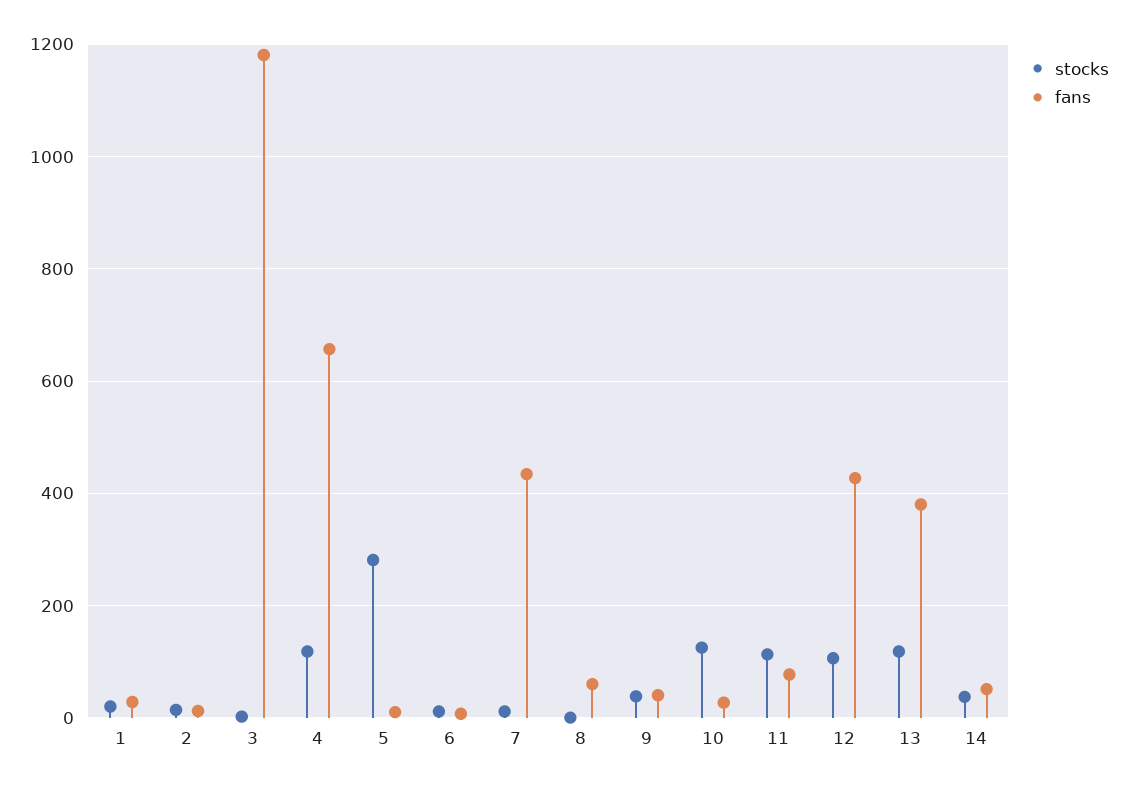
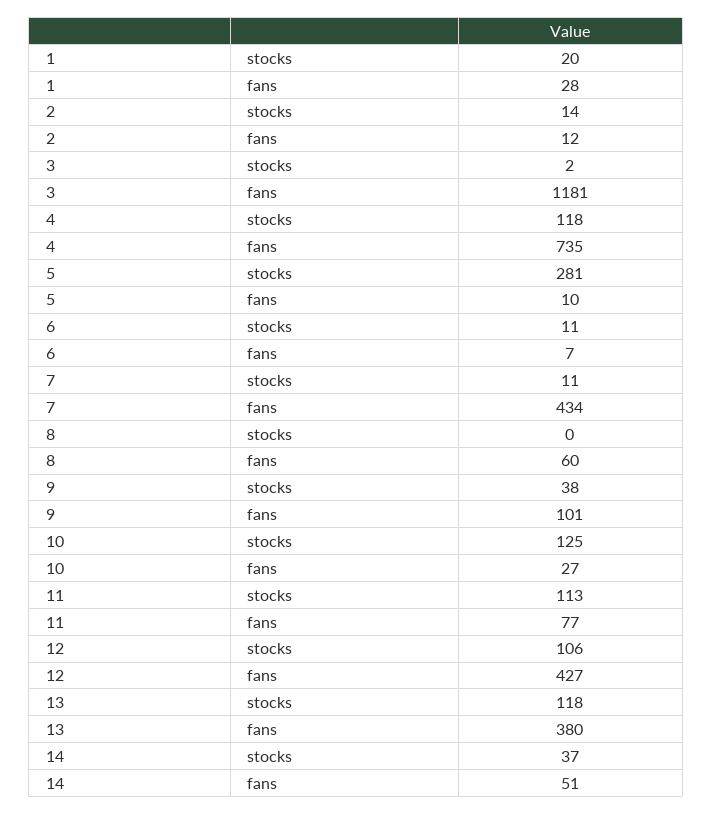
fans, 4: 660 -> 735
fans, 9: 40 -> 101

